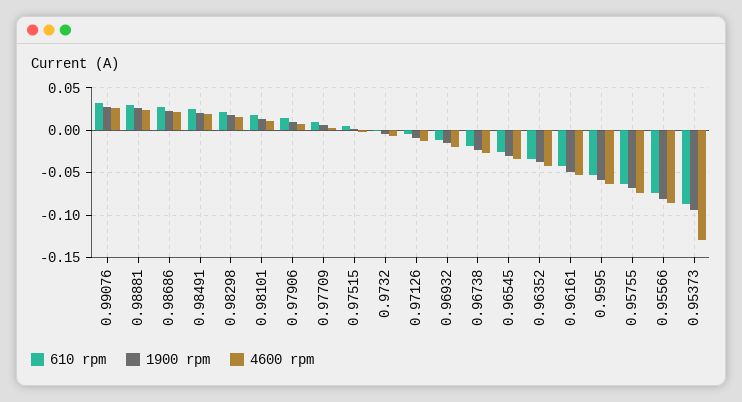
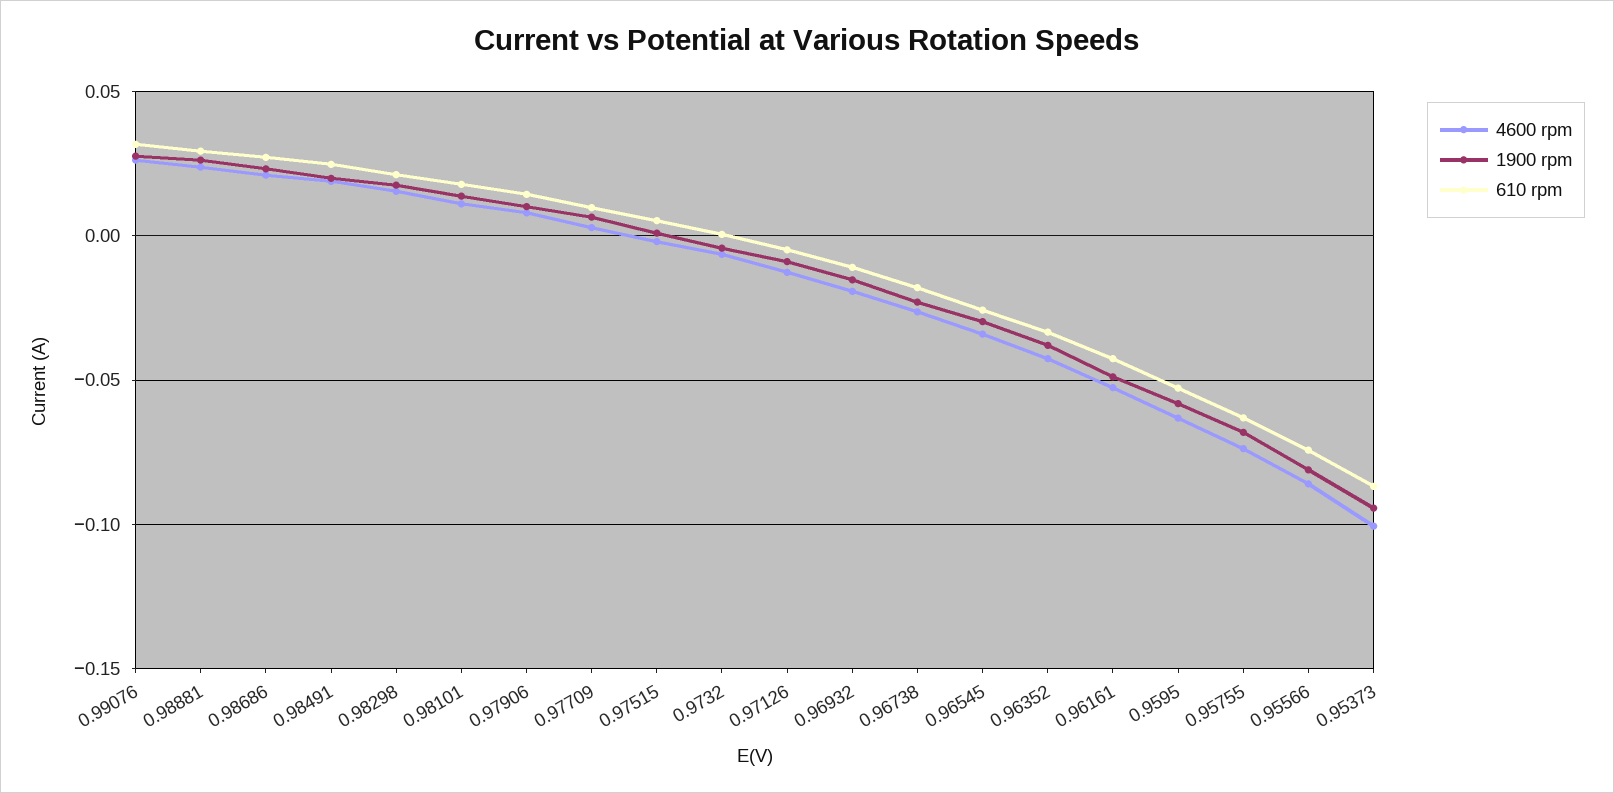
4600 rpm, 0.95373: -0.13 -> -0.1

